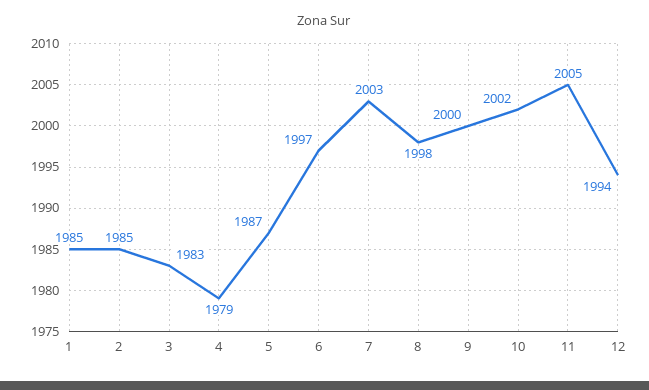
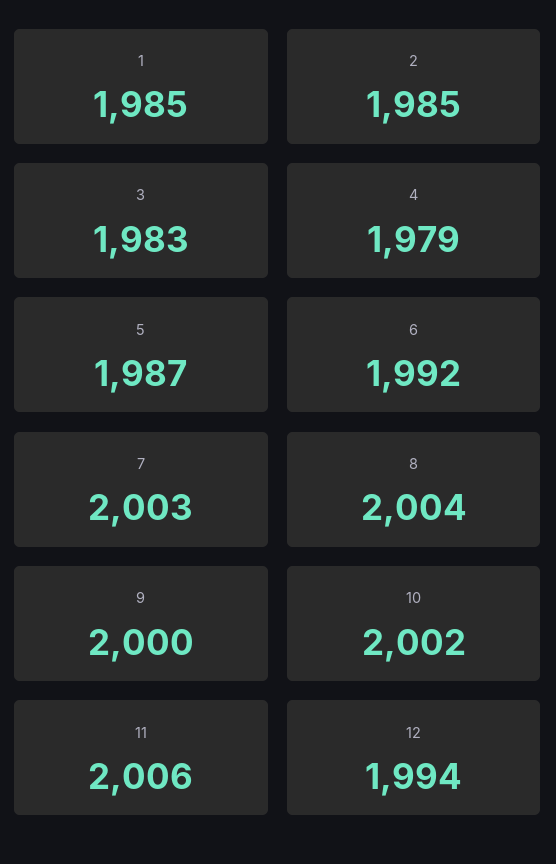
6: 1997 -> 1992
8: 1998 -> 2004
11: 2005 -> 2006

